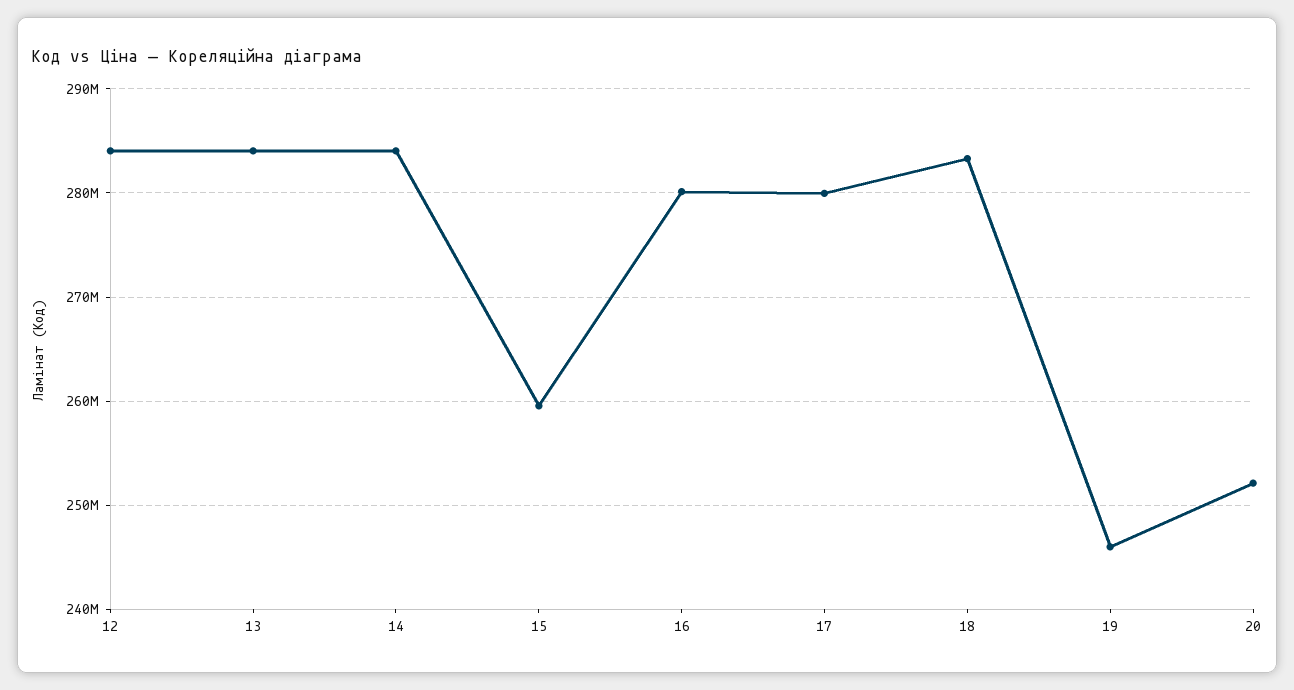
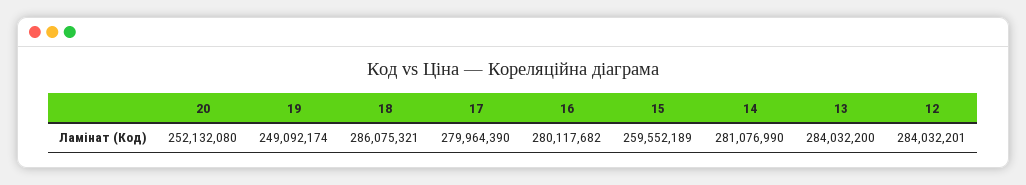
14: 284000000 -> 281076990
18: 283000000 -> 286075321
19: 246000000 -> 249092174

